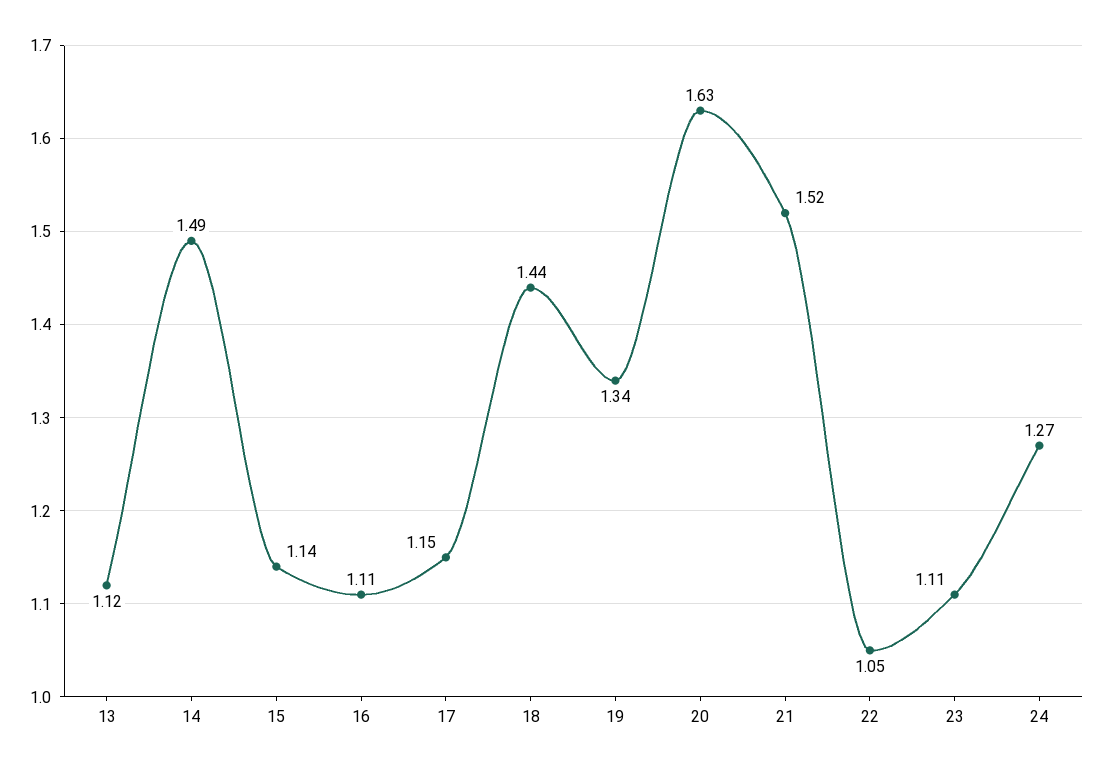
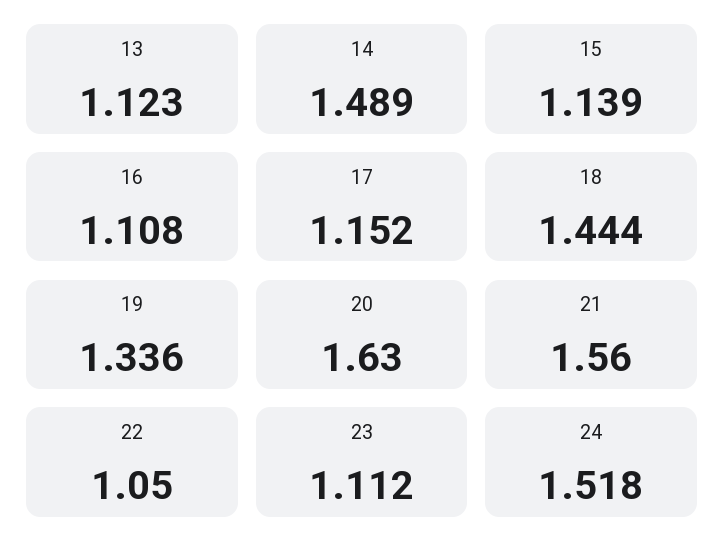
21: 1.52 -> 1.56
24: 1.27 -> 1.518

